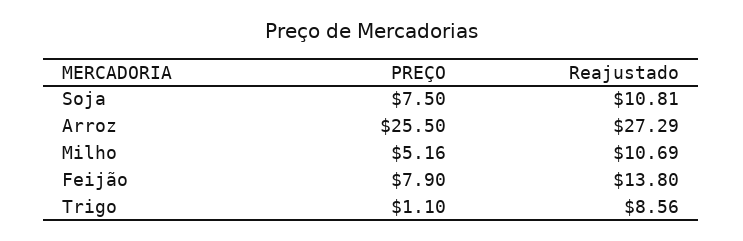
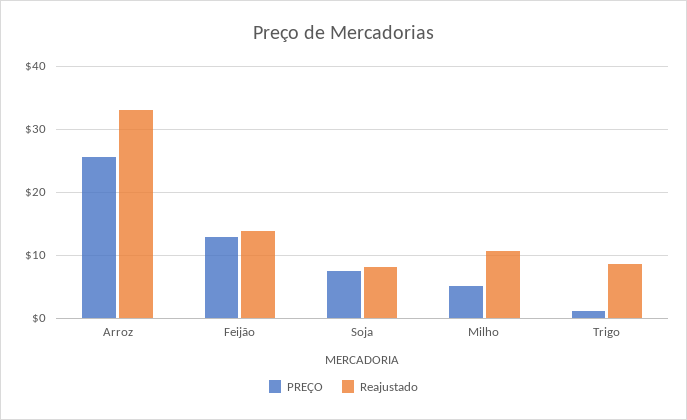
Reajustado, Soja: 10.81 -> 8
Reajustado, Arroz: 27.29 -> 33
PREÇO, Feijão: 7.9 -> 13

